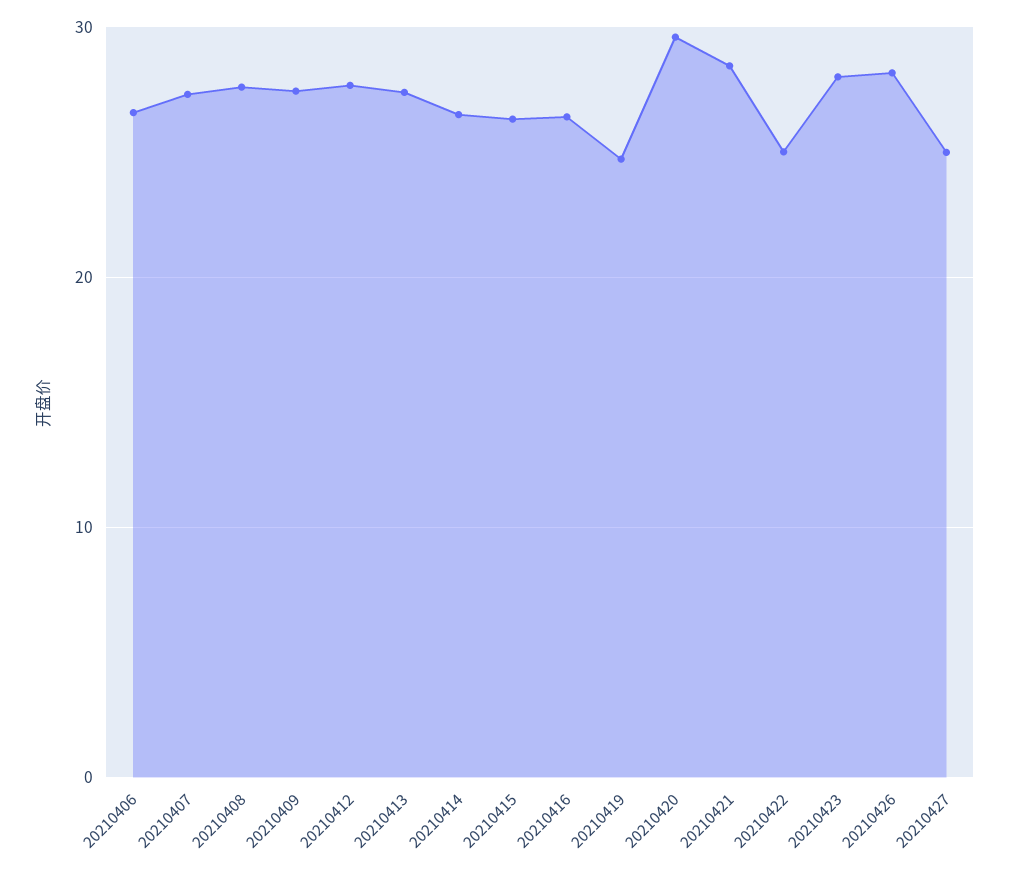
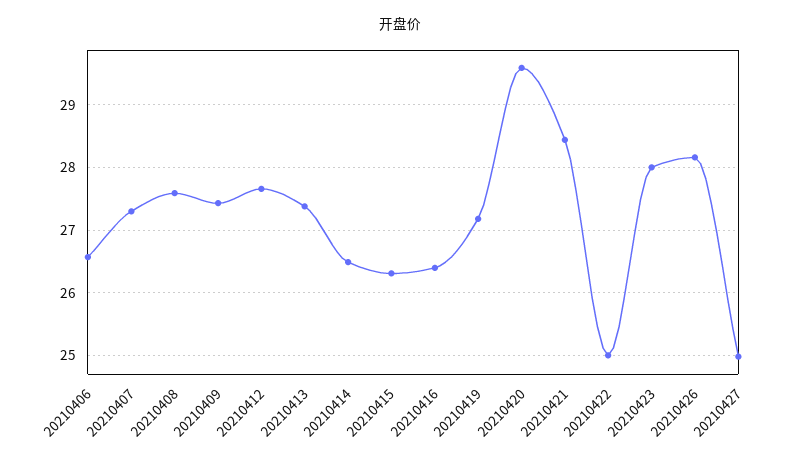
20210419: 25 -> 27.2

